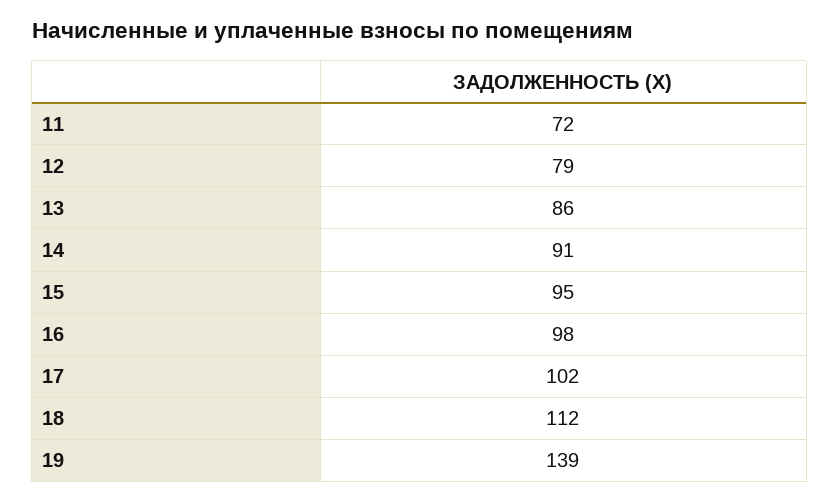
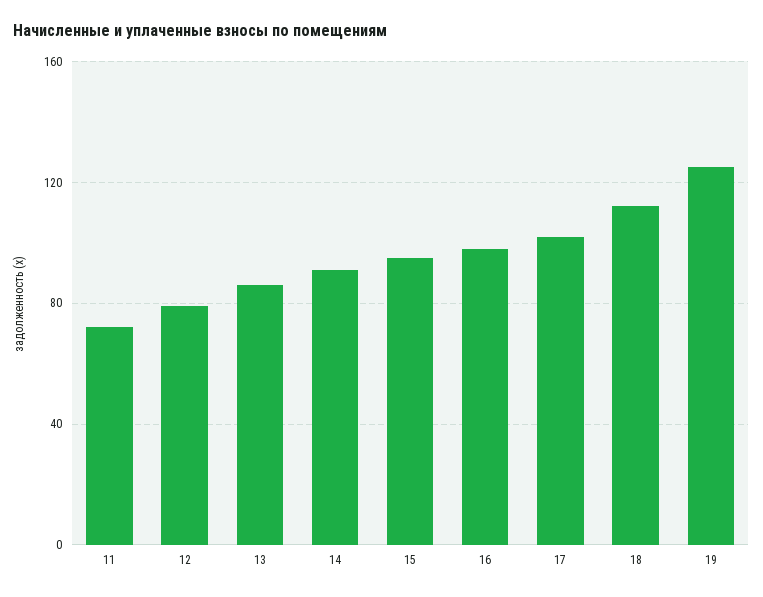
19: 139 -> 125

